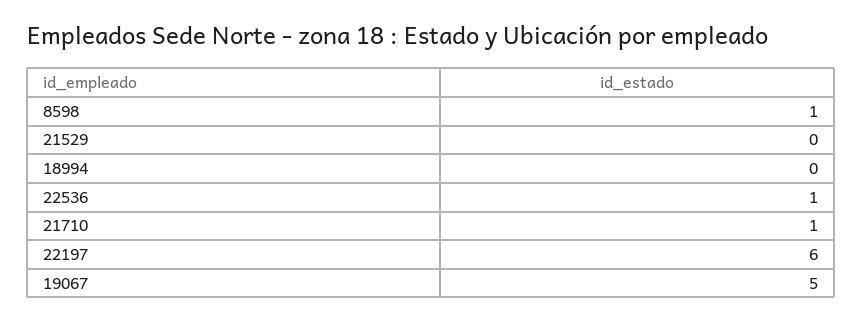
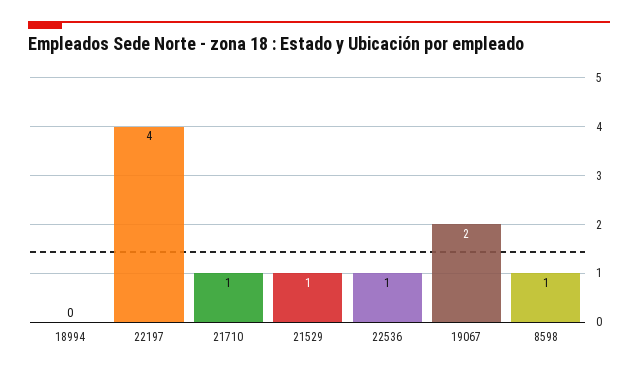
21529: 0 -> 1
22197: 6 -> 4
19067: 5 -> 2

